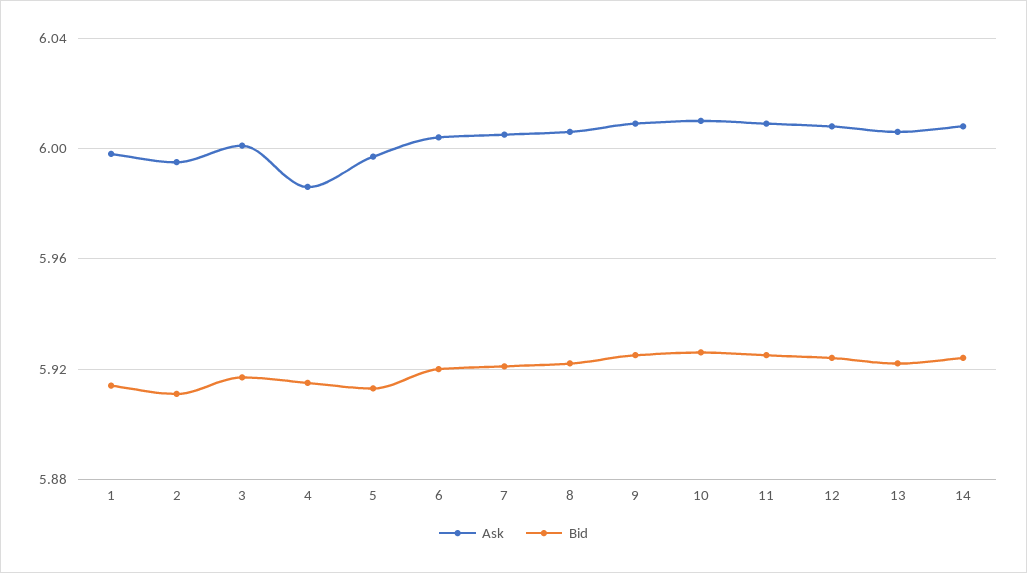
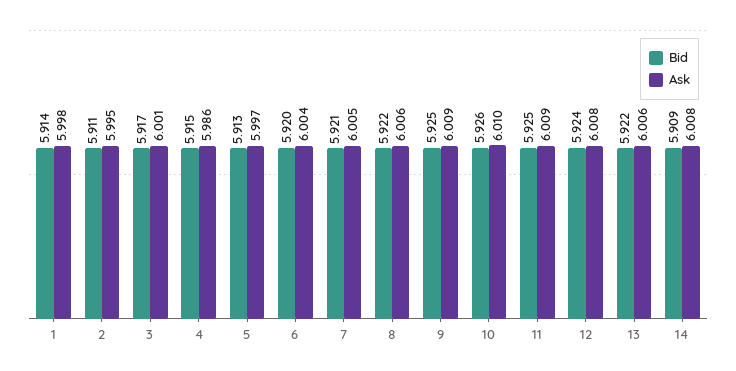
Bid, 14: 5.925 -> 5.909

